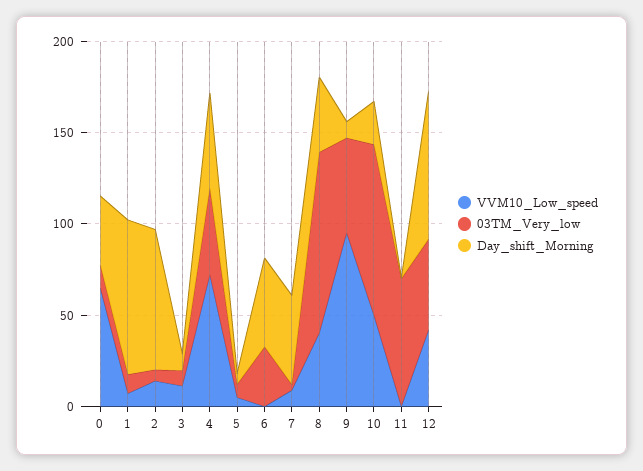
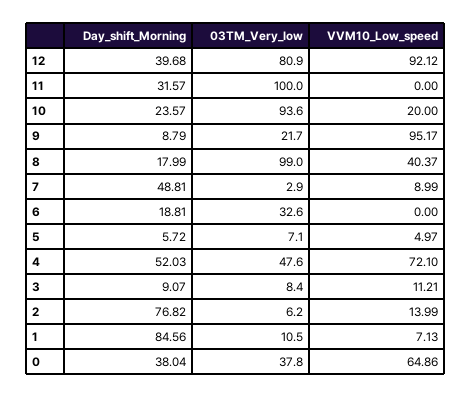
03TM_Very_low, 0: 10 -> 37.8
Day_shift_Morning, 6: 50 -> 18.81
Day_shift_Morning, 8: 40 -> 17.99
03TM_Very_low, 9: 50 -> 21.7
VVM10_Low_speed, 10: 50 -> 20
03TM_Very_low, 11: 70 -> 100
Day_shift_Morning, 11: 0 -> 31.57
VVM10_Low_speed, 12: 40 -> 92.12
03TM_Very_low, 12: 50 -> 80.9
Day_shift_Morning, 12: 80 -> 39.68

